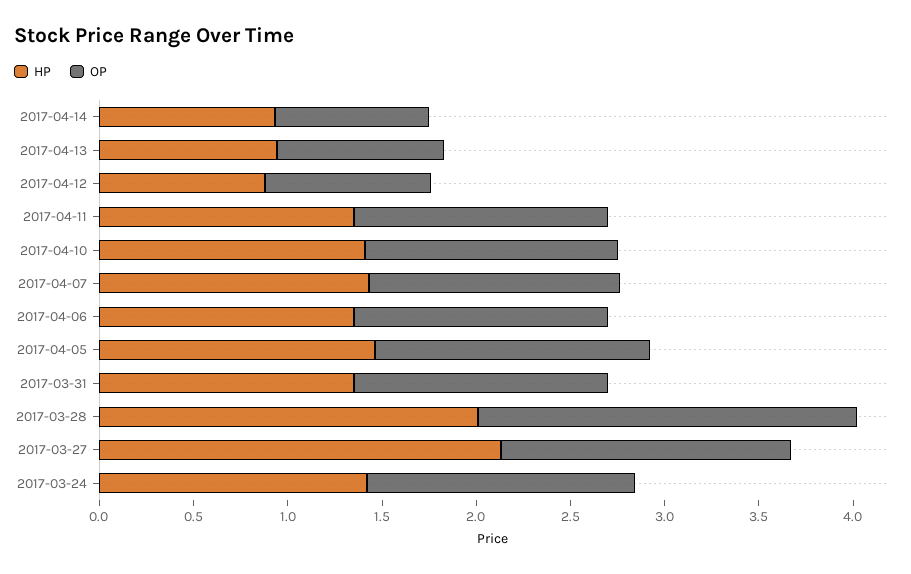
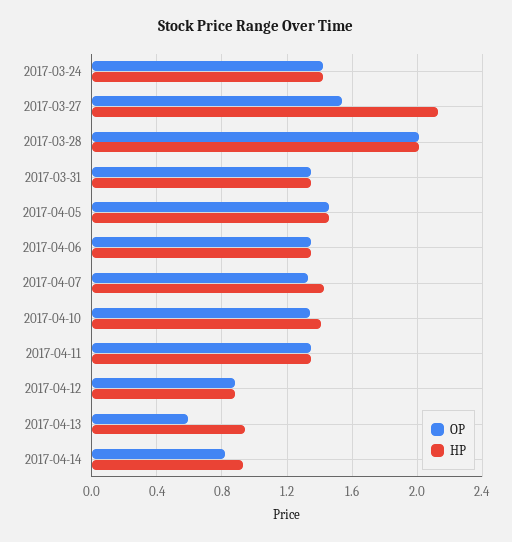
OP, 2017-04-13: 0.9 -> 0.6

